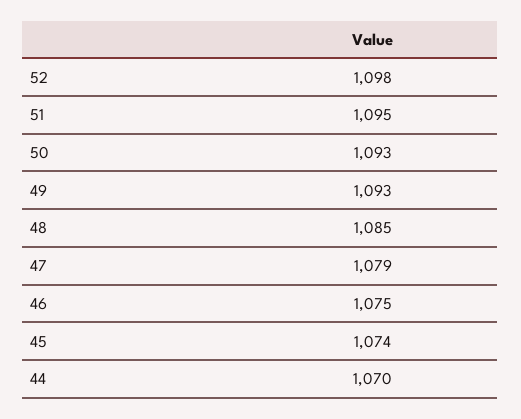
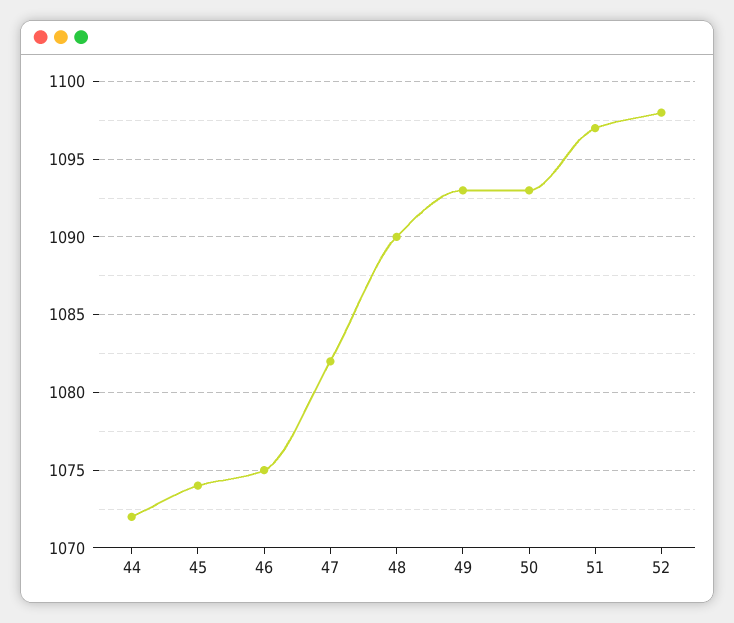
51: 1095 -> 1097
48: 1085 -> 1090
47: 1079 -> 1082
44: 1070 -> 1072

